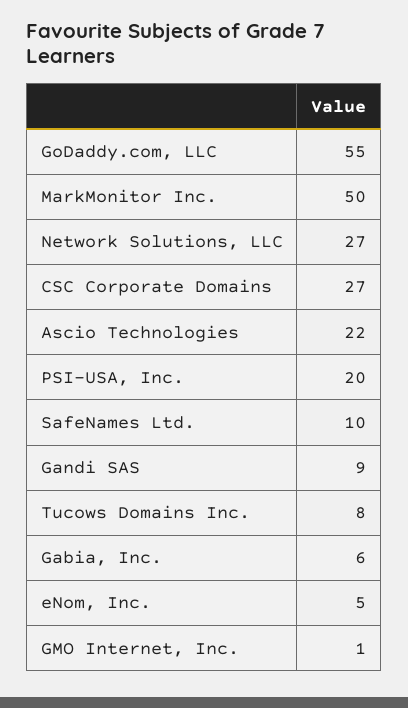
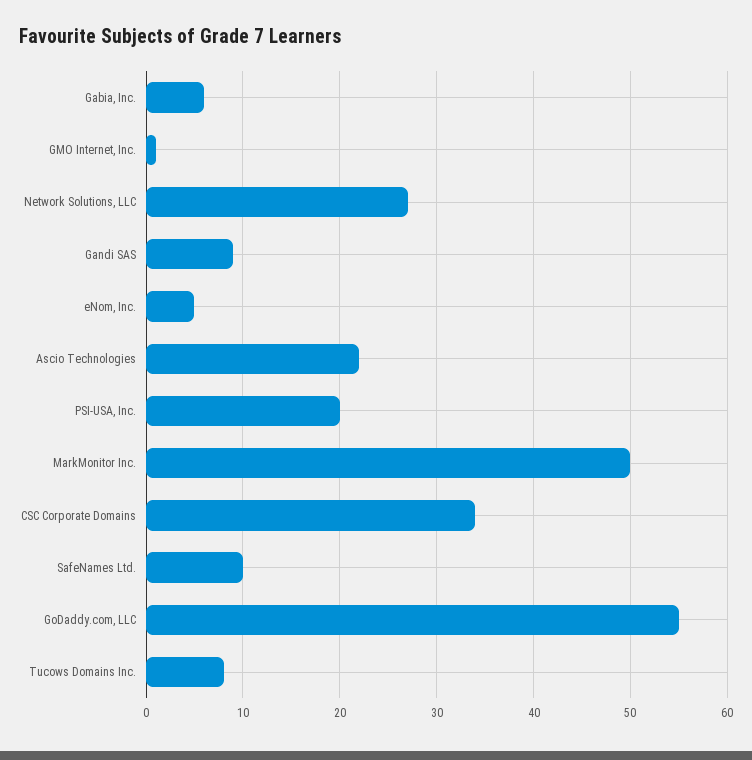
CSC Corporate Domains: 27 -> 34

